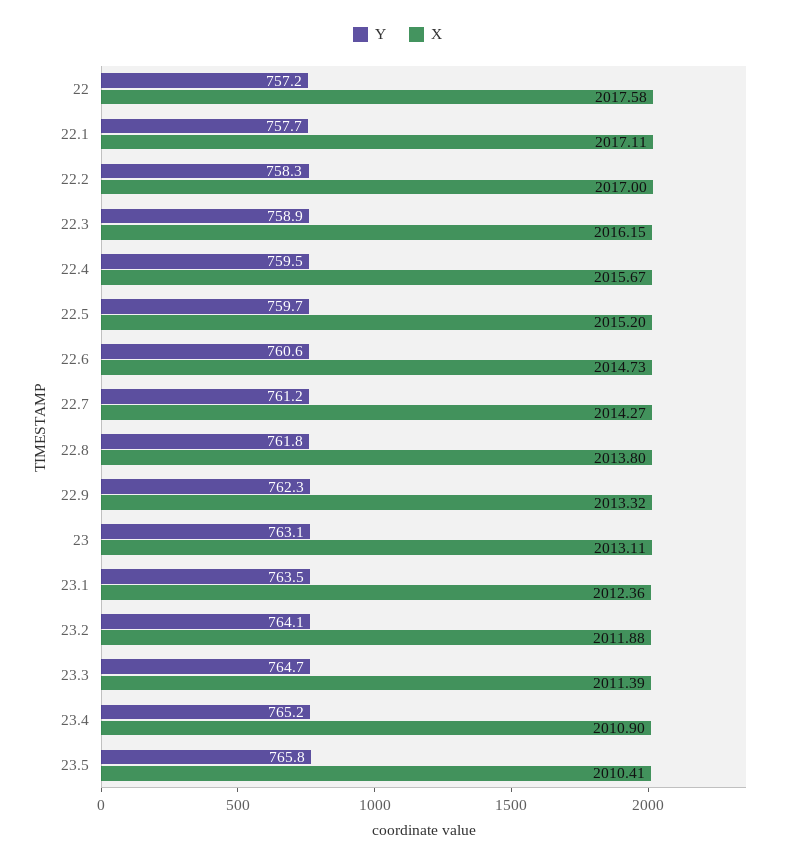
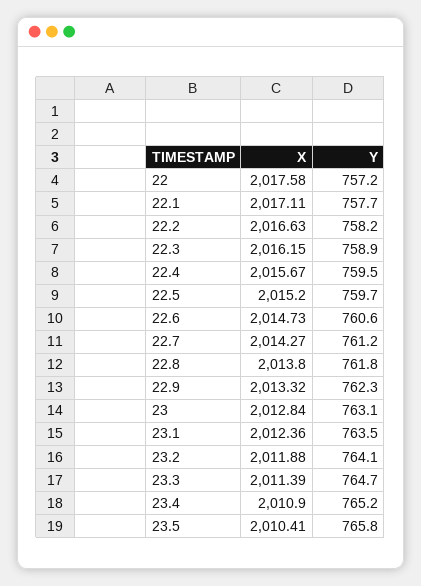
Y, 22.2: 758.3 -> 758.2
X, 22.2: 2017 -> 2016.63
X, 23: 2013.11 -> 2012.84

